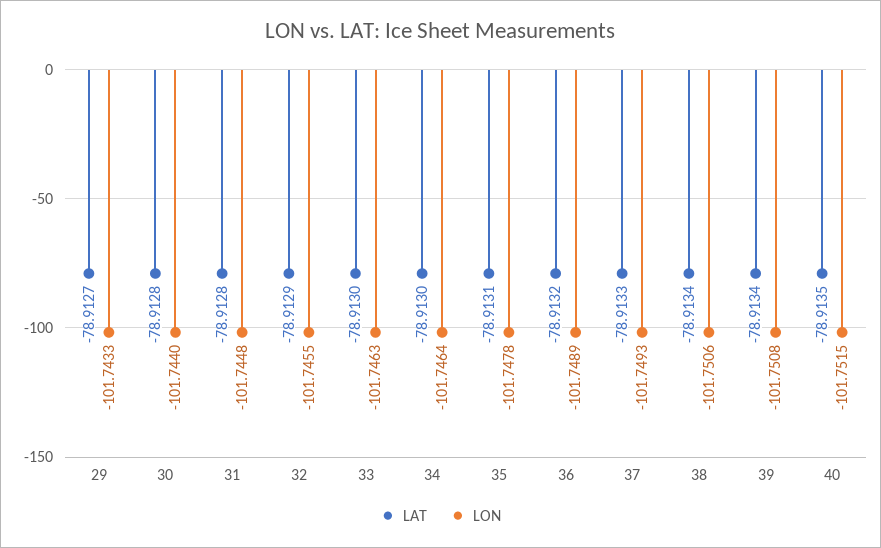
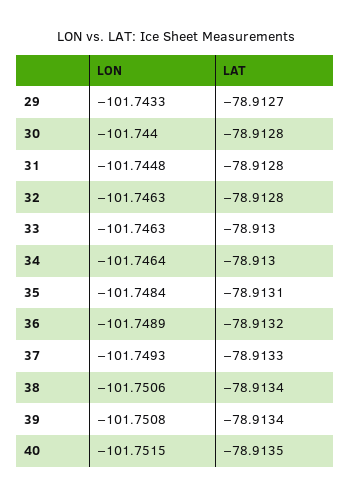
LAT, 32: -78.9129 -> -78.9128
LON, 32: -101.7455 -> -101.7463
LON, 35: -101.7478 -> -101.7484

